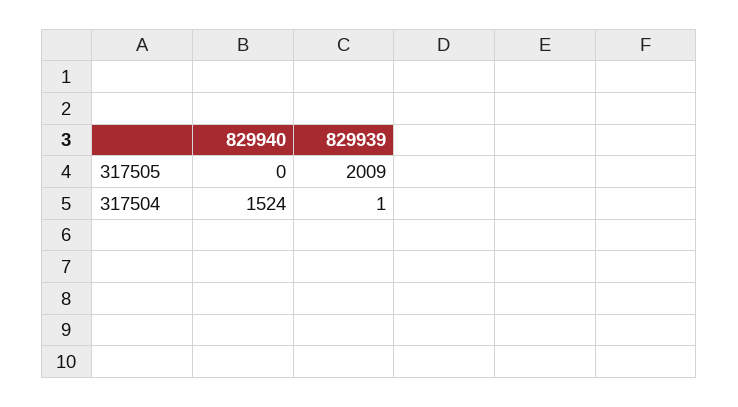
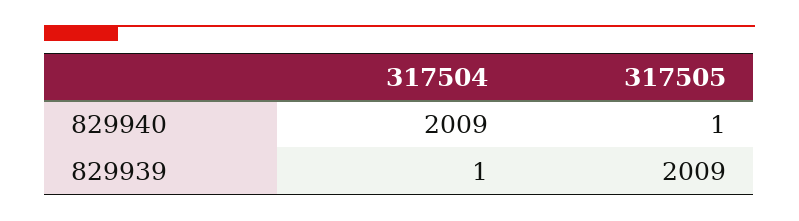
829940, 317505: 0 -> 1
829940, 317504: 1524 -> 2009

